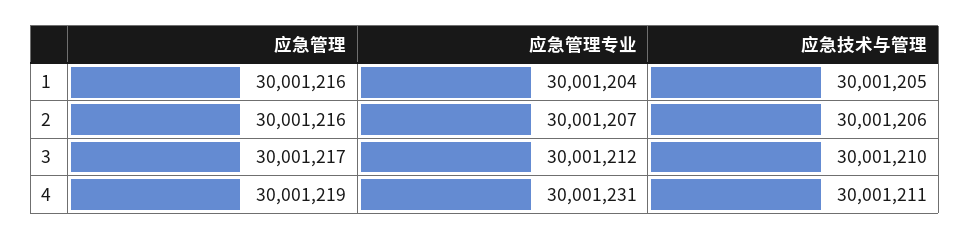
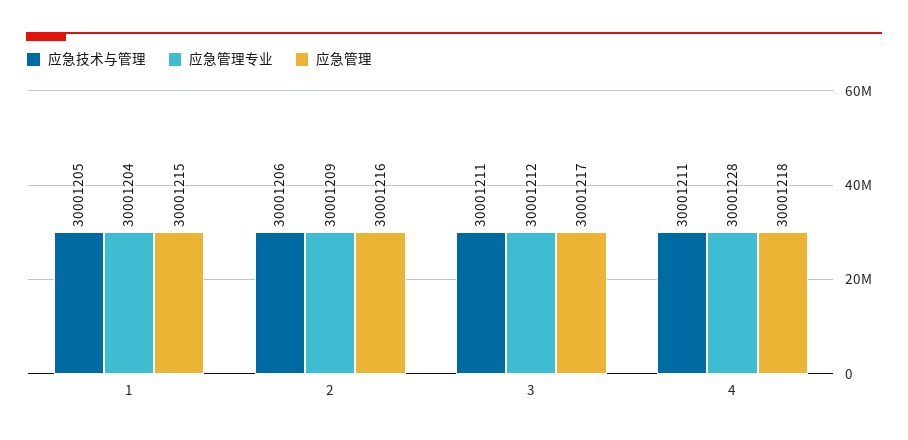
应急管理, 1: 30001216 -> 30001215
应急管理专业, 2: 30001207 -> 30001209
应急技术与管理, 3: 30001210 -> 30001211
应急管理, 4: 30001219 -> 30001218
应急管理专业, 4: 30001231 -> 30001228

